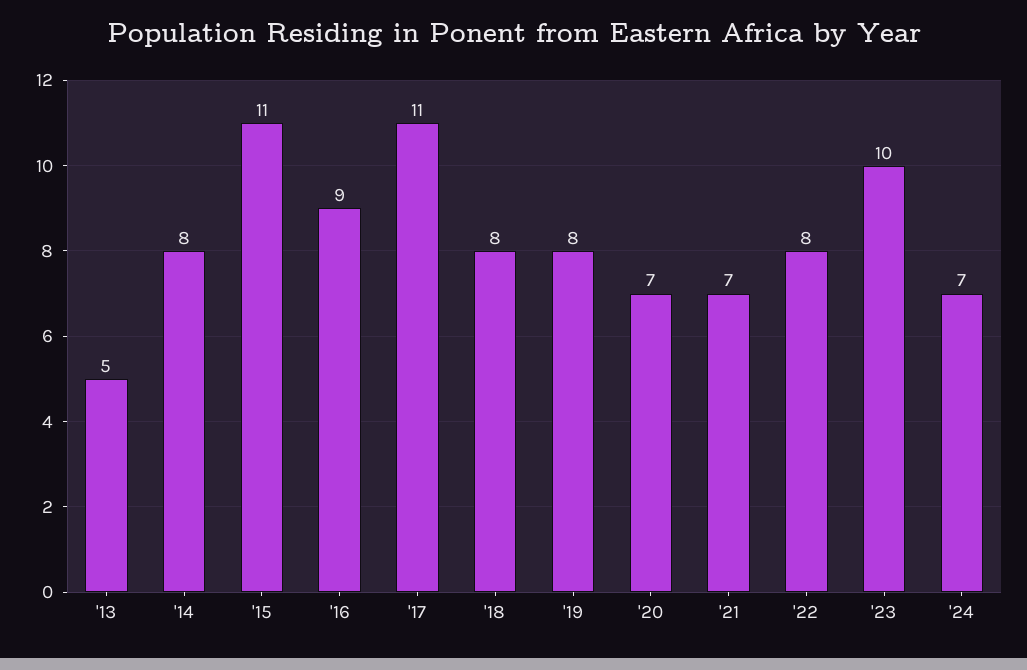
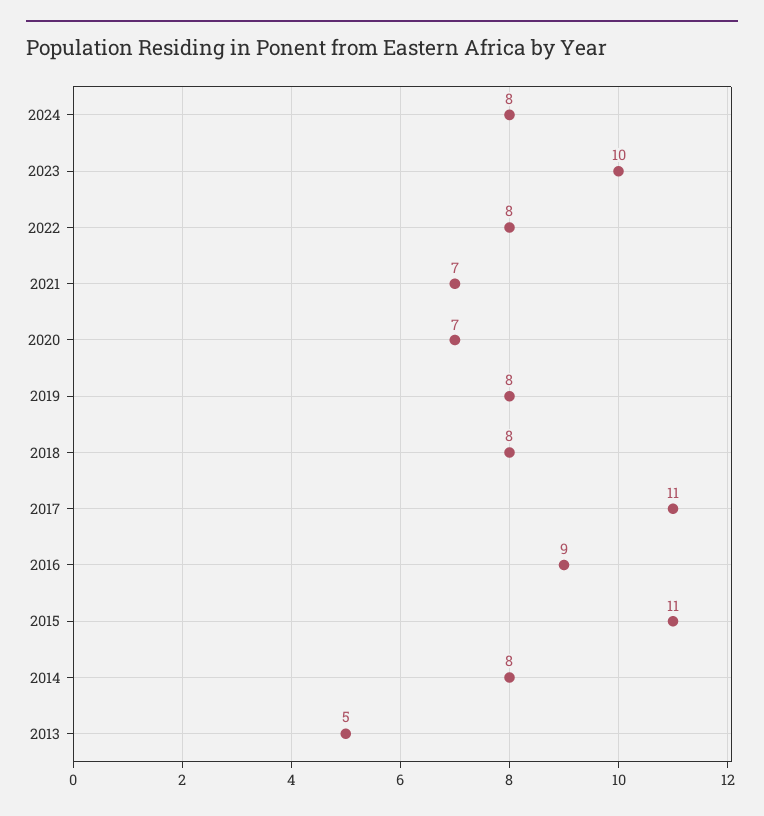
'24: 7 -> 8

